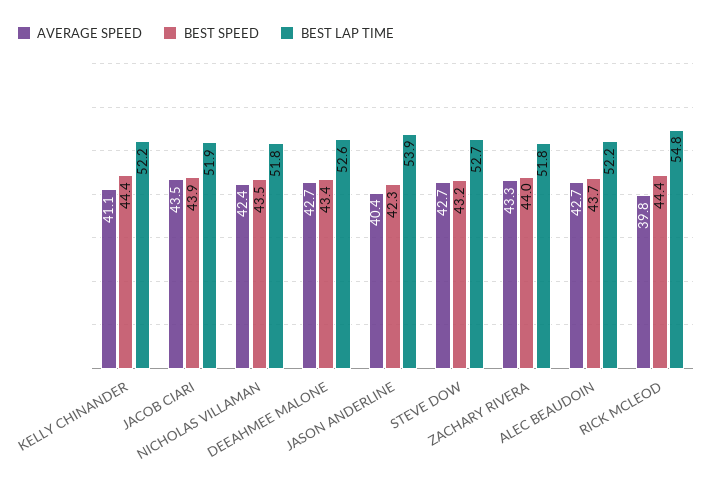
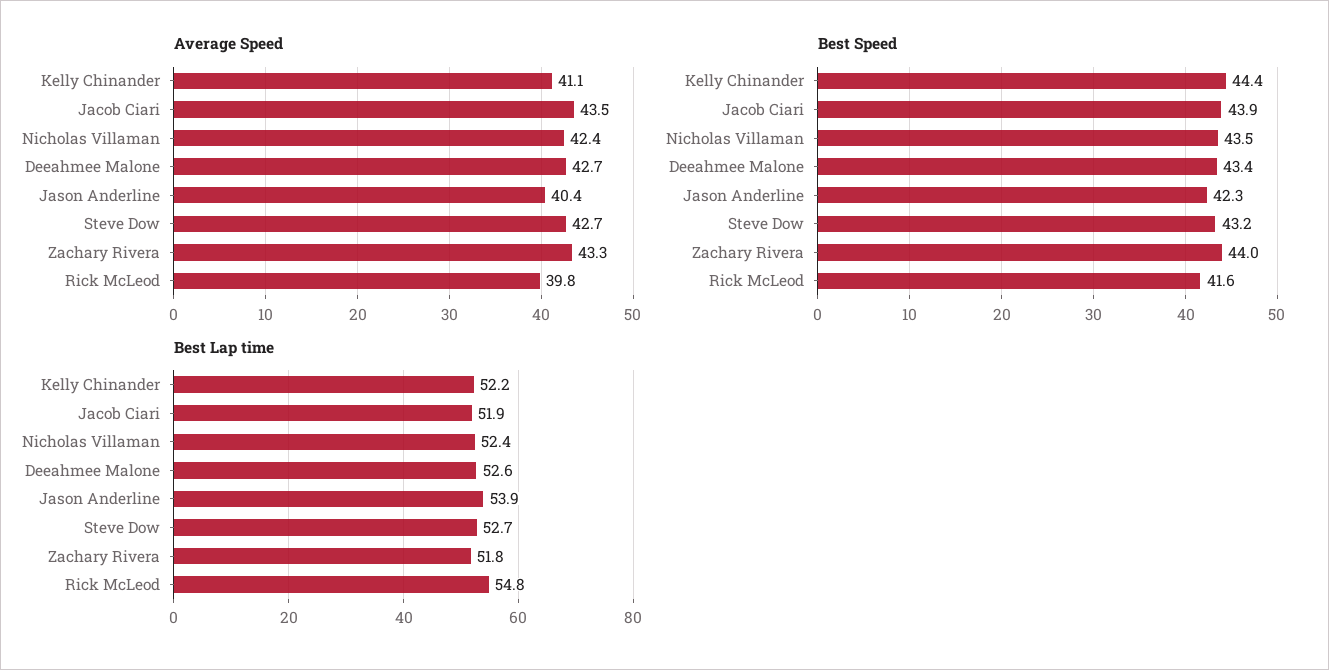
BEST LAP TIME, NICHOLAS VILLAMAN: 51.8 -> 52.4
AVERAGE SPEED, ALEC BEAUDOIN: 42.7 -> none
BEST SPEED, ALEC BEAUDOIN: 43.7 -> none
BEST LAP TIME, ALEC BEAUDOIN: 52.2 -> none
BEST SPEED, RICK MCLEOD: 44.4 -> 41.6

